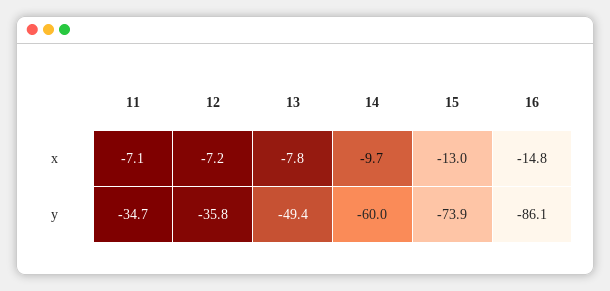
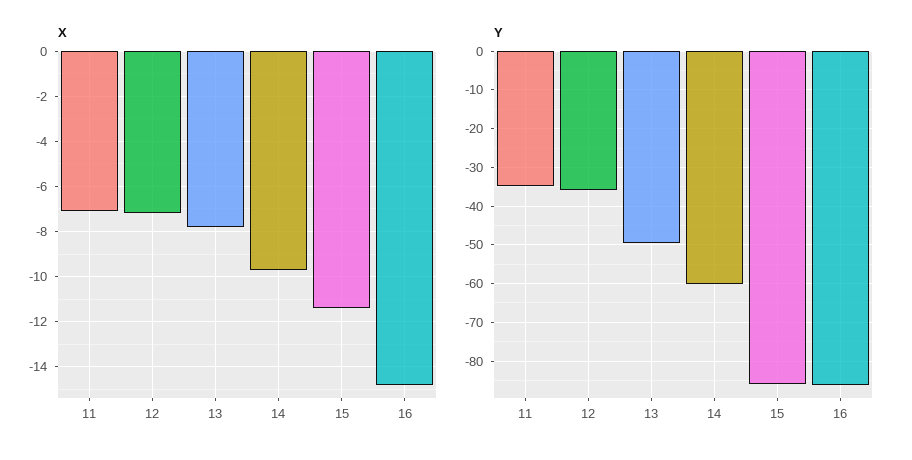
x, 15: -13 -> -11.5
y, 15: -73.9 -> -86

